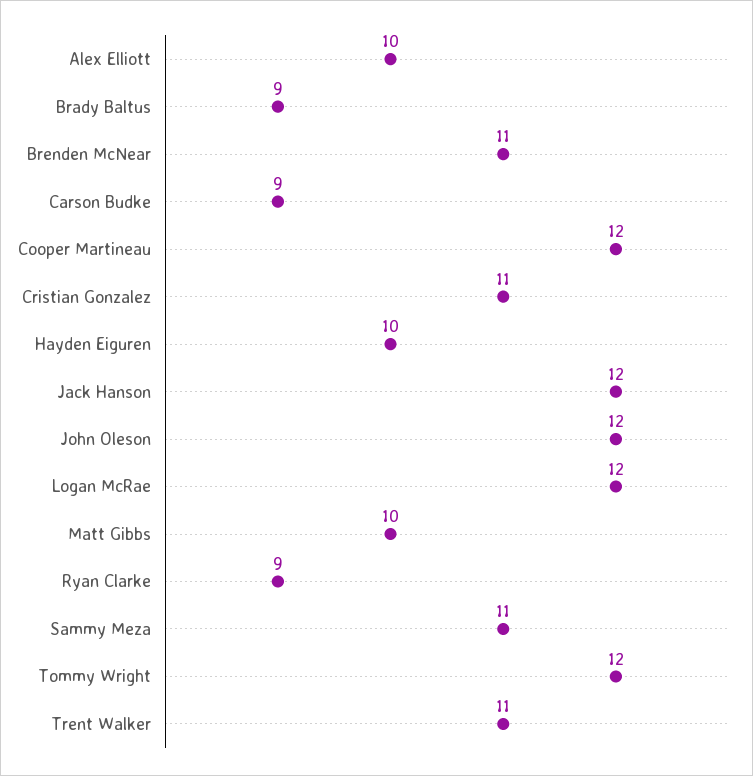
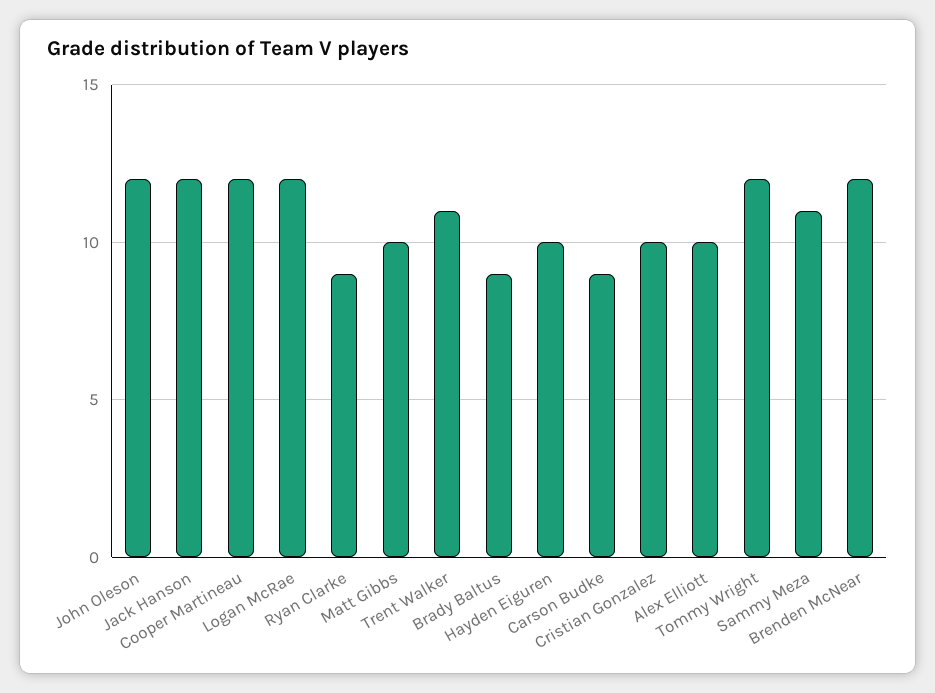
Brenden McNear: 11 -> 12
Cristian Gonzalez: 11 -> 10

